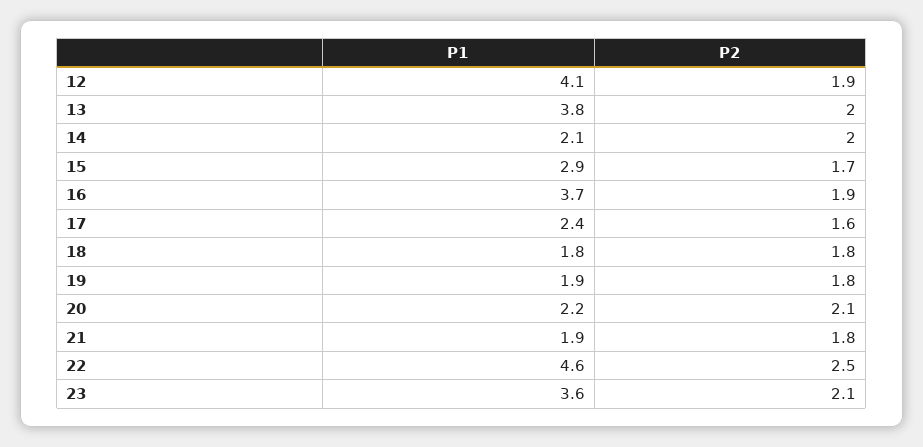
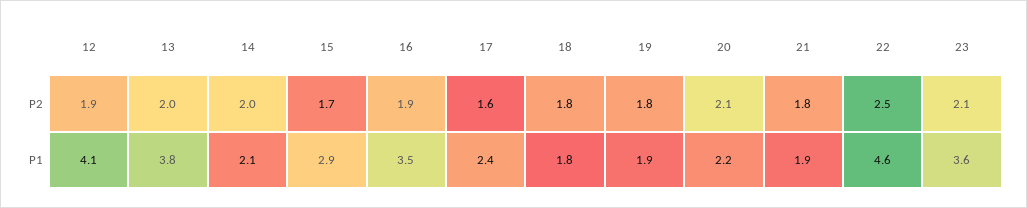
P1, 16: 3.7 -> 3.5

